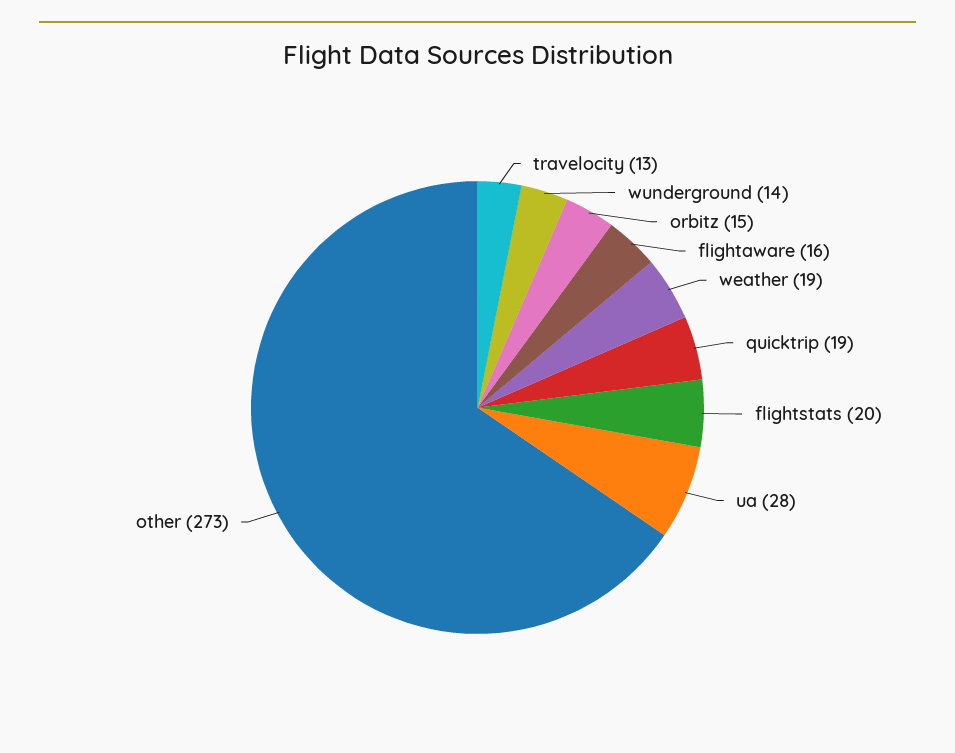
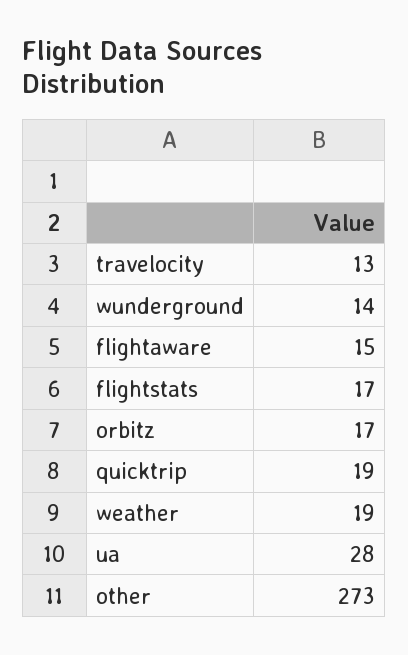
orbitz: 15 -> 17
flightaware: 16 -> 15
flightstats: 20 -> 17

